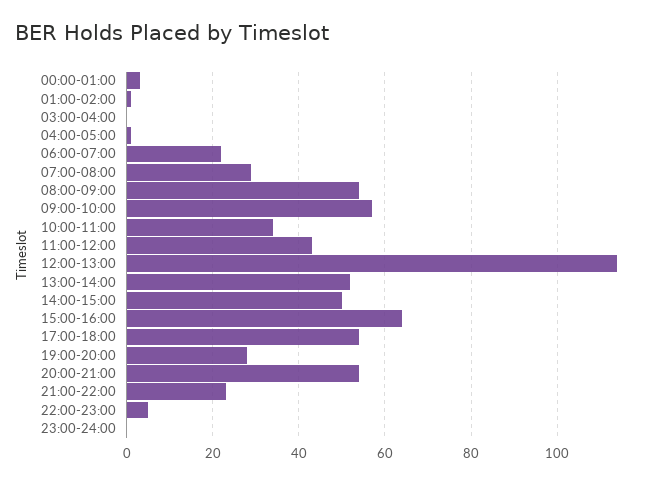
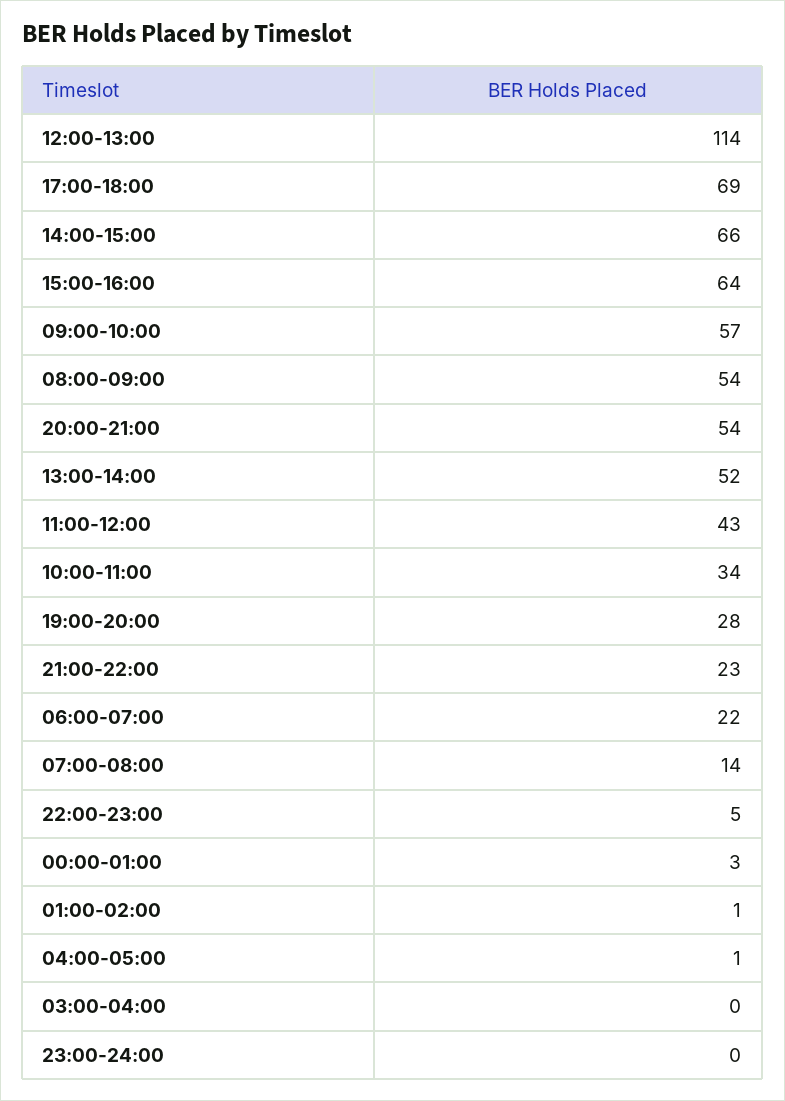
07:00-08:00: 30 -> 14
14:00-15:00: 50 -> 66
17:00-18:00: 55 -> 69

